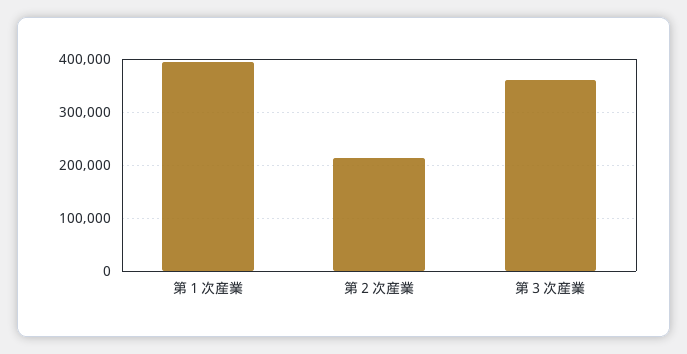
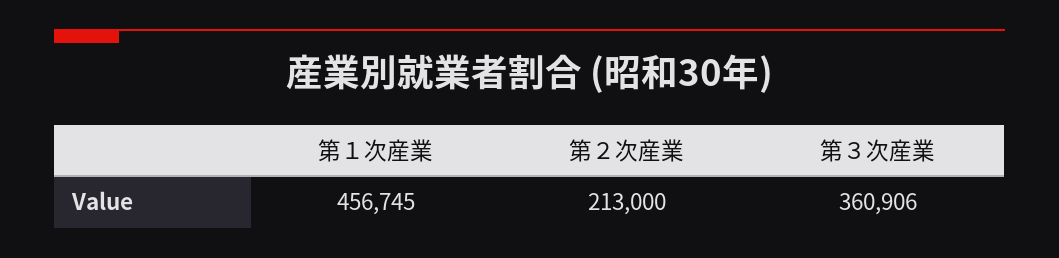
第１次産業: 400000 -> 456745

